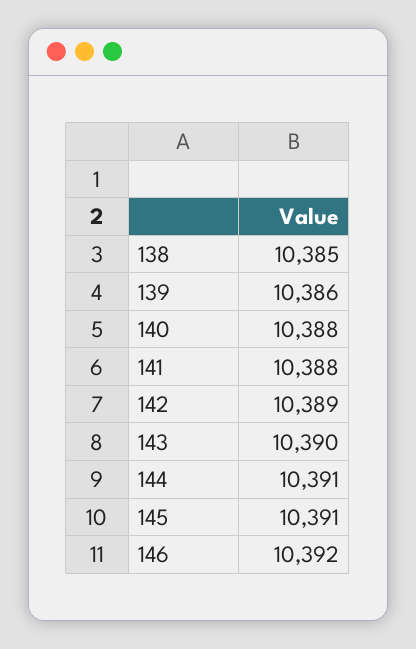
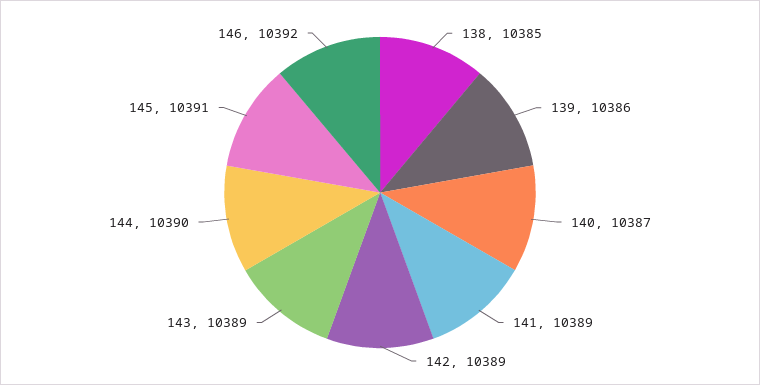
140: 10388 -> 10387
141: 10388 -> 10389
143: 10390 -> 10389
144: 10391 -> 10390

